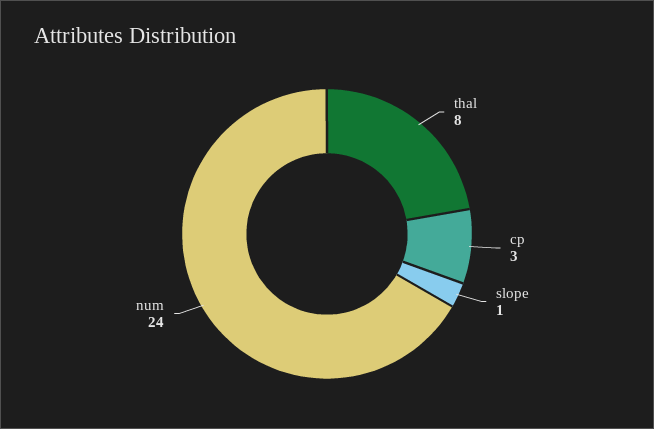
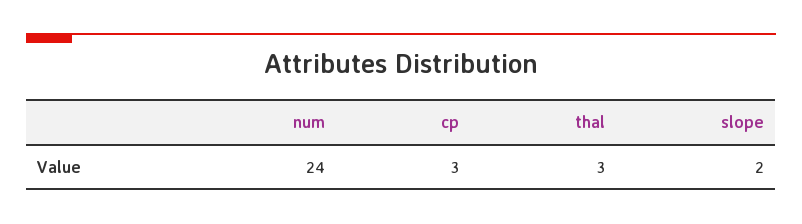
thal: 8 -> 3
slope: 1 -> 2

